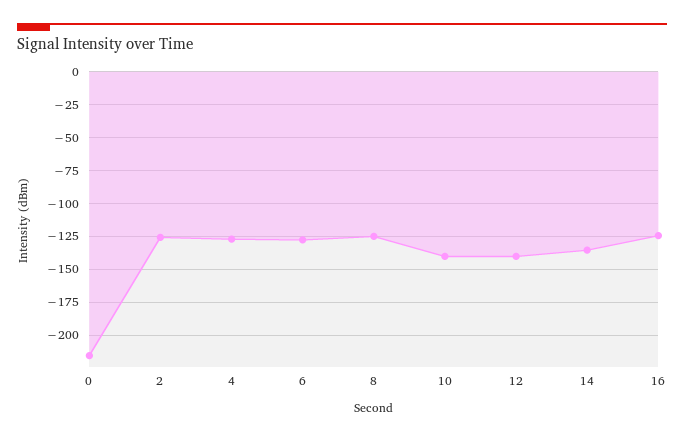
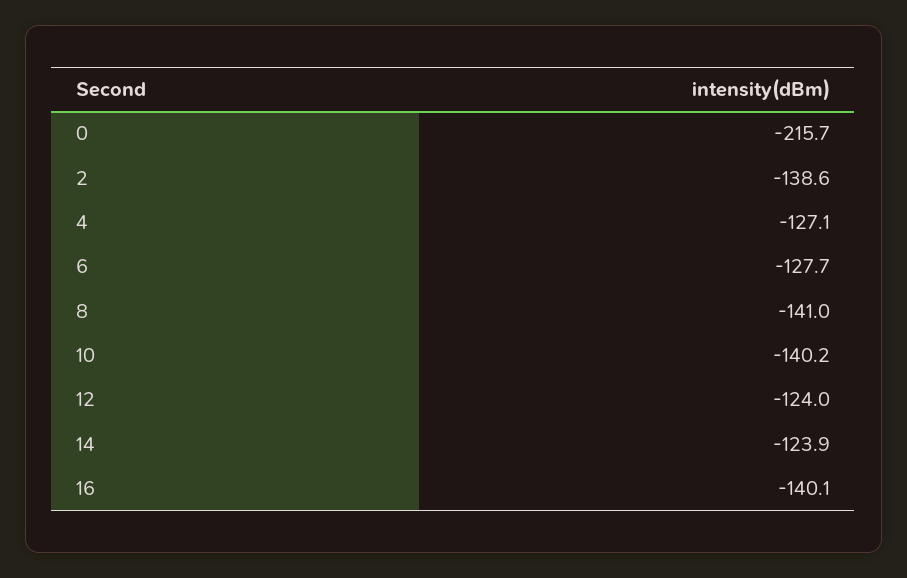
2: -125 -> -138.6
8: -125 -> -141
12: -140 -> -124
14: -135 -> -123.9
16: -125 -> -140.1

